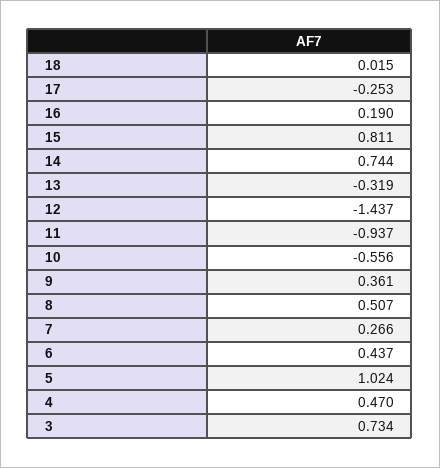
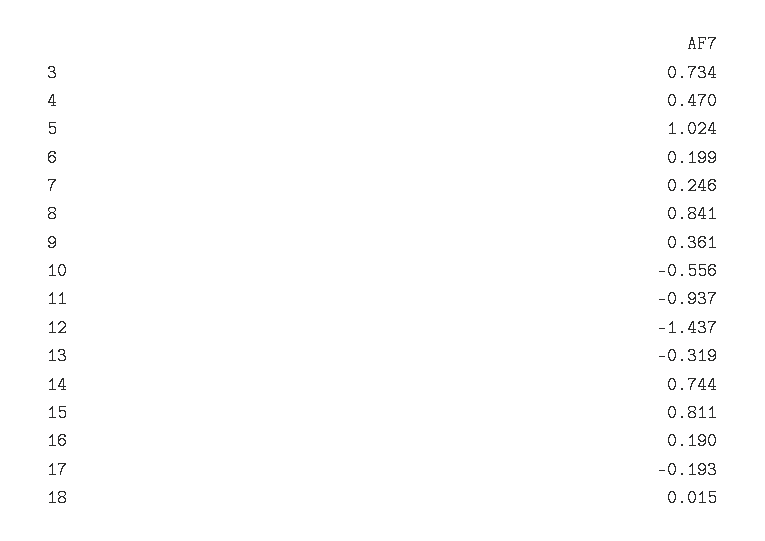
17: -0.253 -> -0.193
8: 0.507 -> 0.841
7: 0.266 -> 0.246
6: 0.437 -> 0.199

